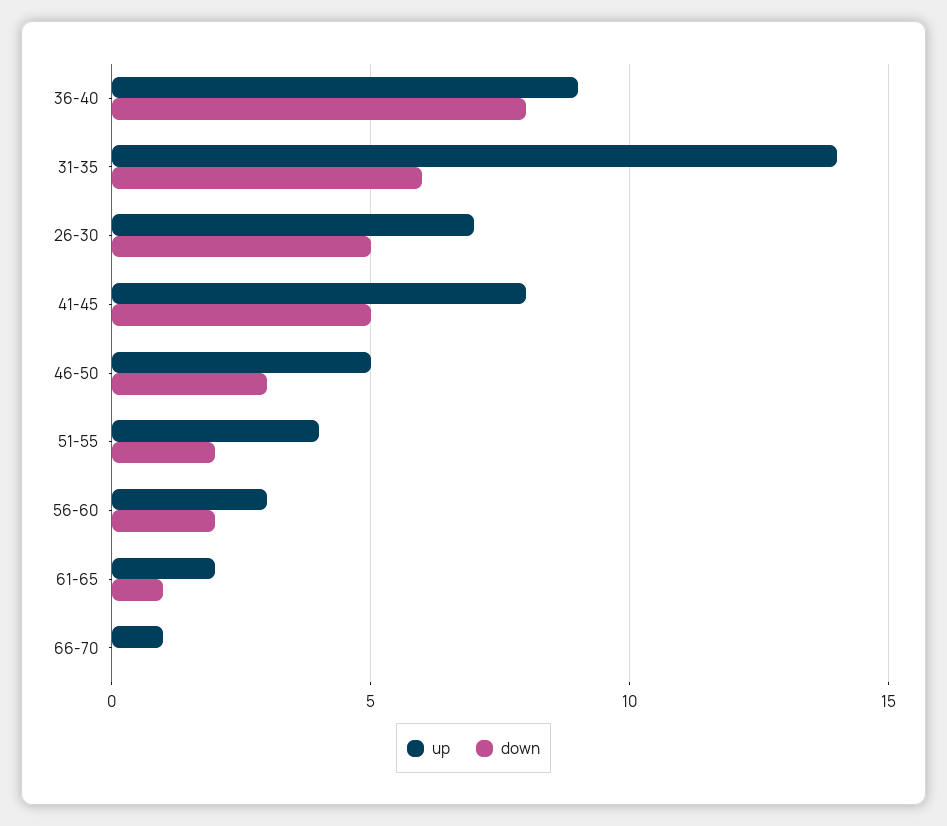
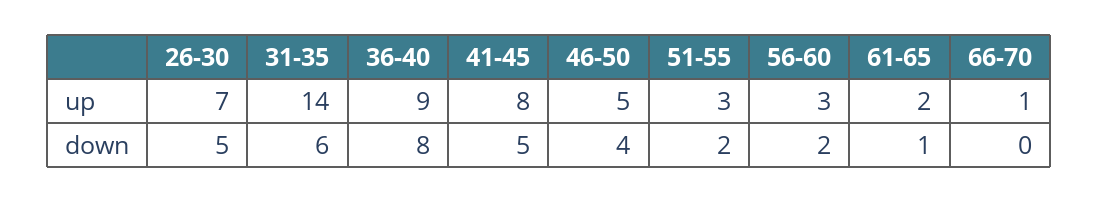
down, 46-50: 3 -> 4
up, 51-55: 4 -> 3

